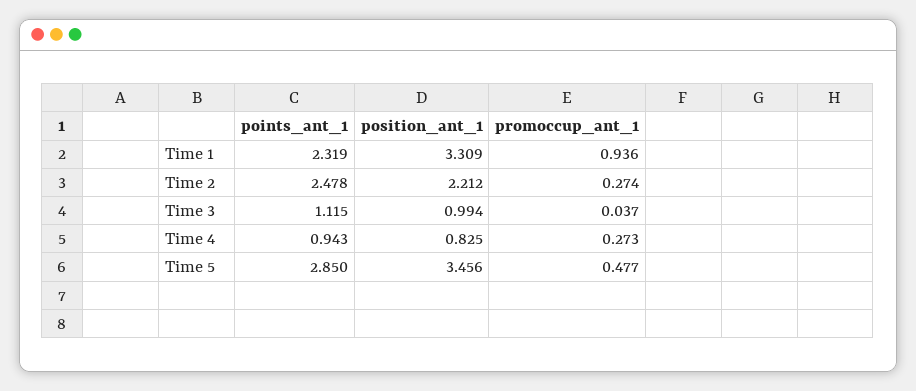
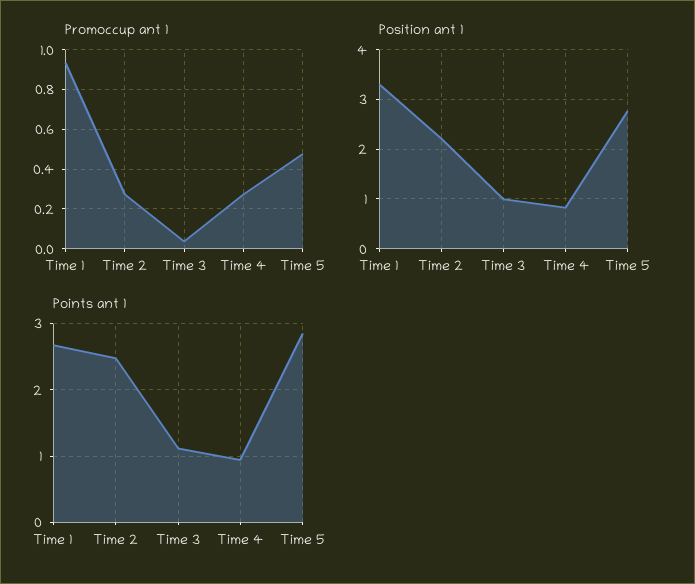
points_ant_1, Time 1: 2.319 -> 2.7
position_ant_1, Time 5: 3.456 -> 2.8

